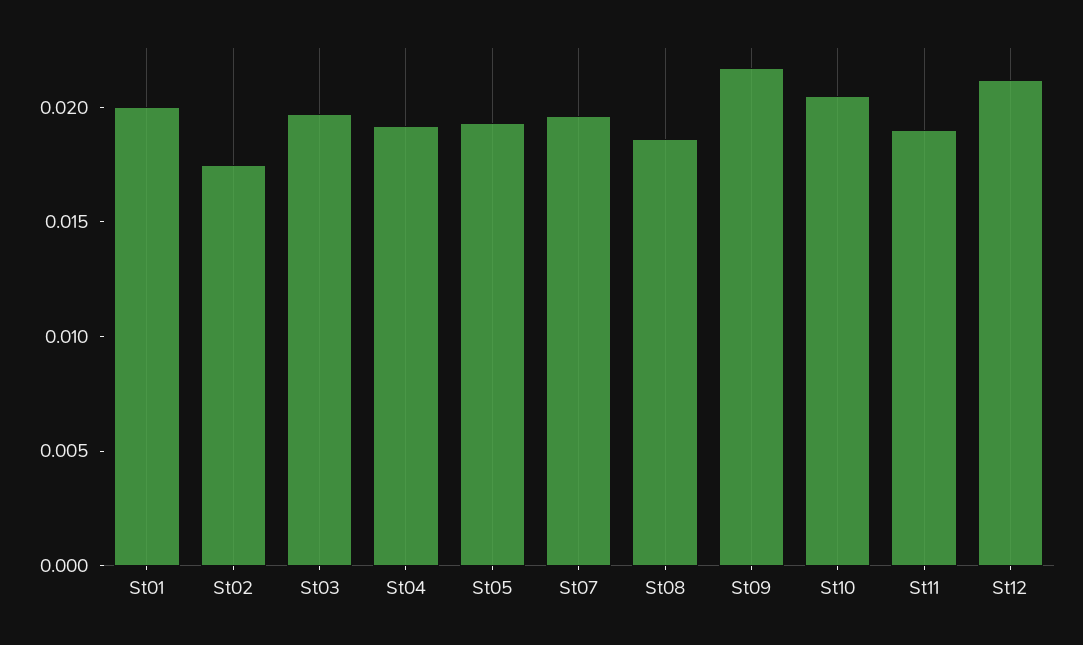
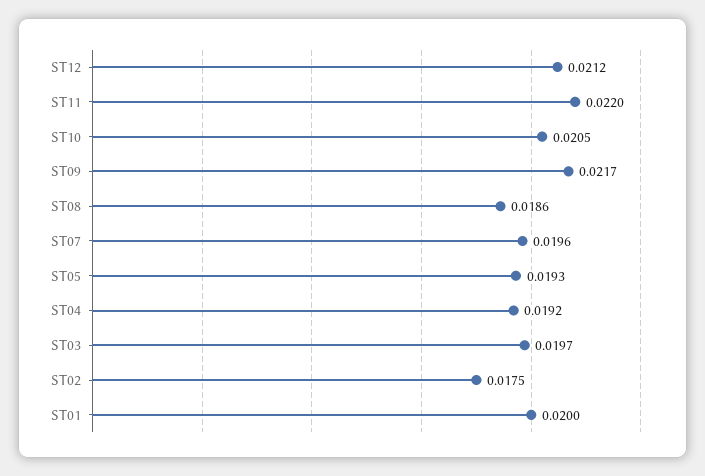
St11: 0.019 -> 0.022

